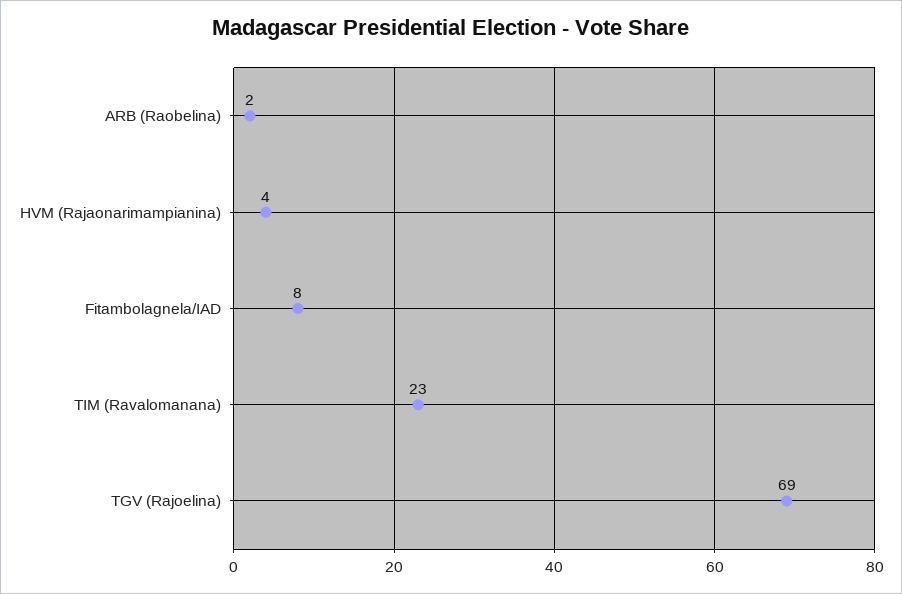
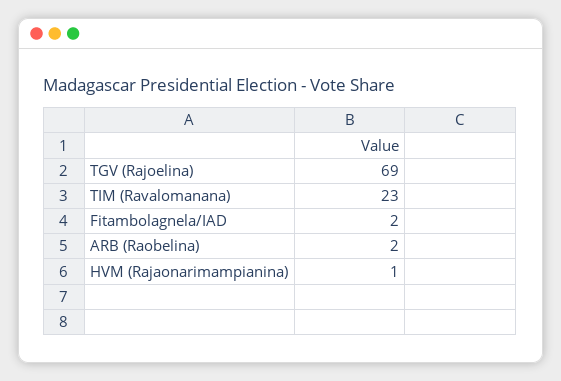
HVM (Rajaonarimampianina): 4 -> 1
Fitambolagnela/IAD: 8 -> 2

